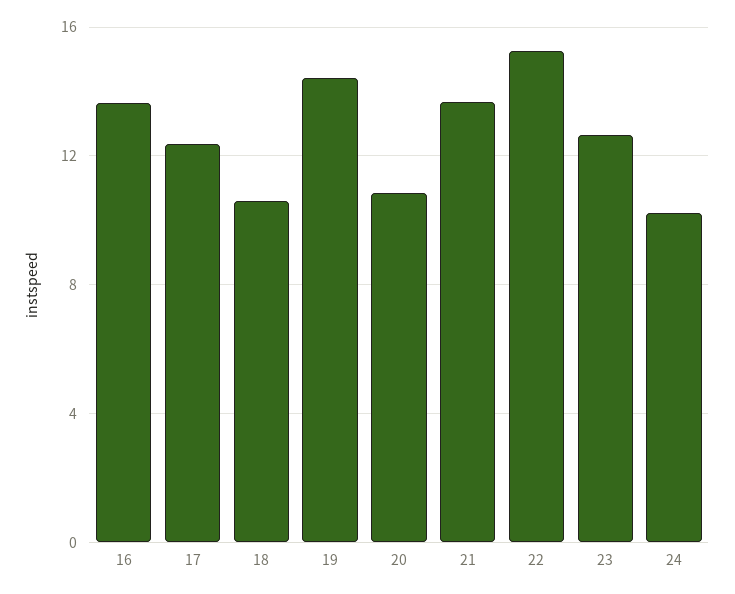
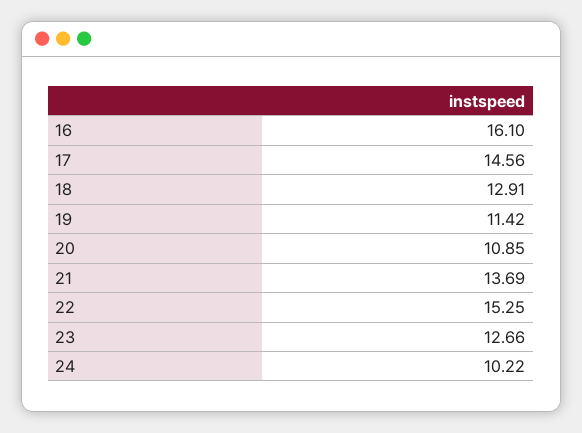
16: 13.5 -> 16.1
17: 12.5 -> 14.56
18: 10.5 -> 12.91
19: 14.5 -> 11.42

